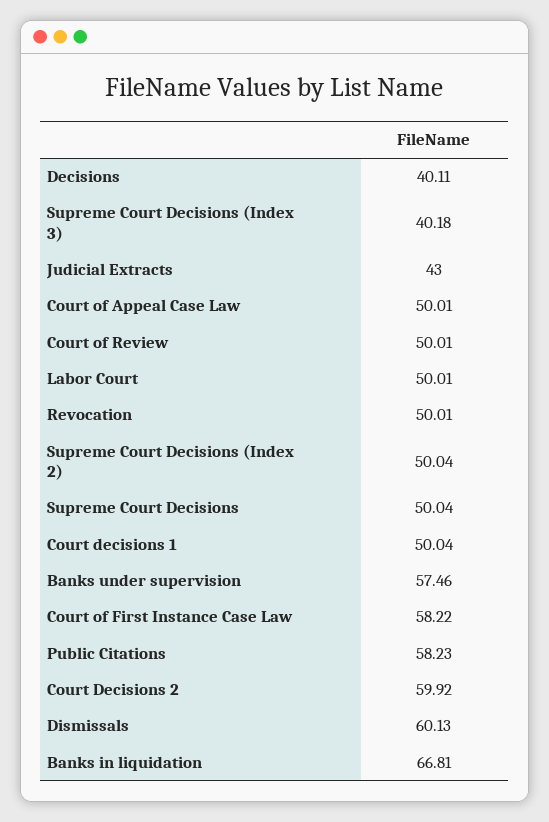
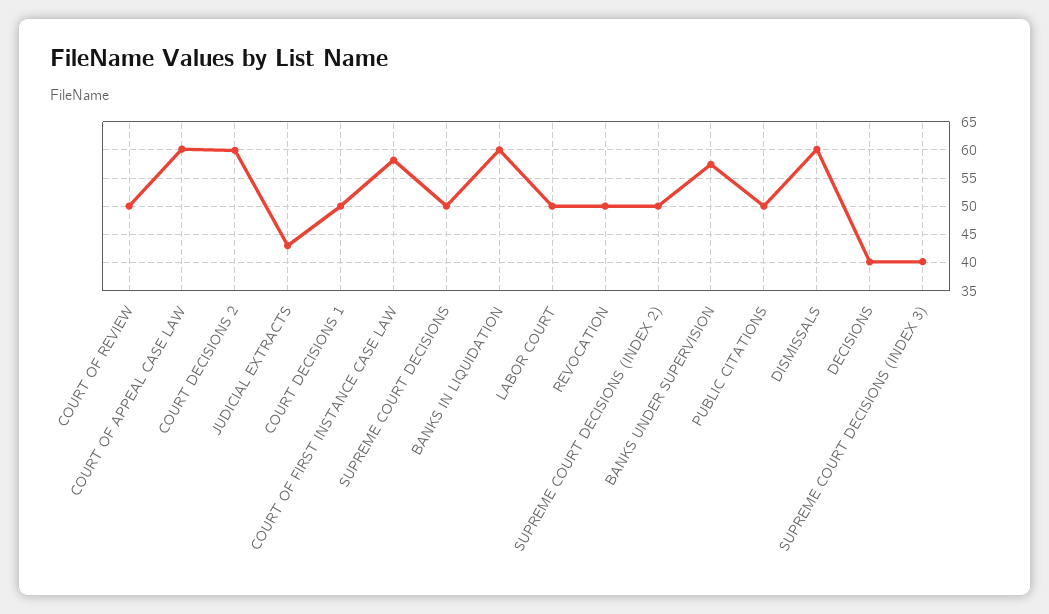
Court of Appeal Case Law: 50.01 -> 60
Public Citations: 58.23 -> 50
Banks in liquidation: 66.81 -> 60

